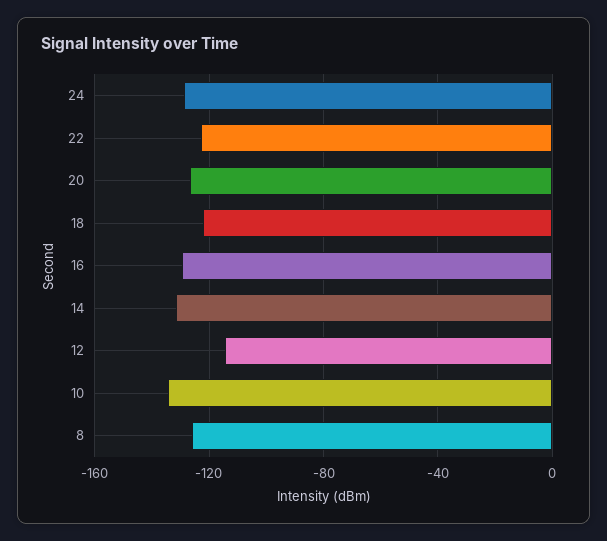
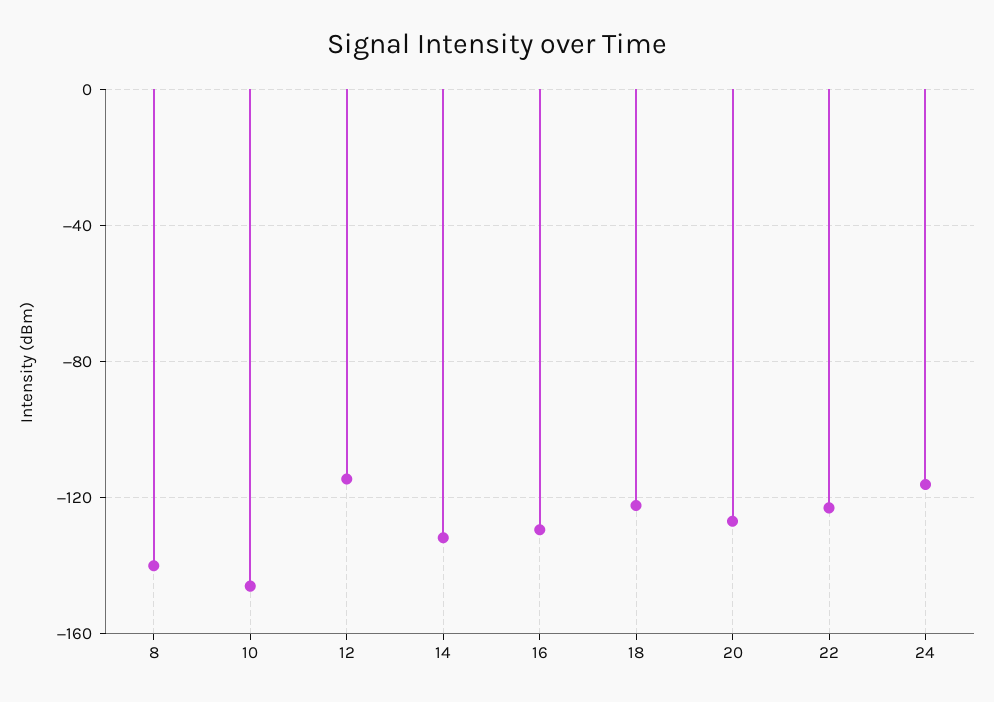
24: -130 -> -115
10: -135 -> -145
8: -125 -> -140

